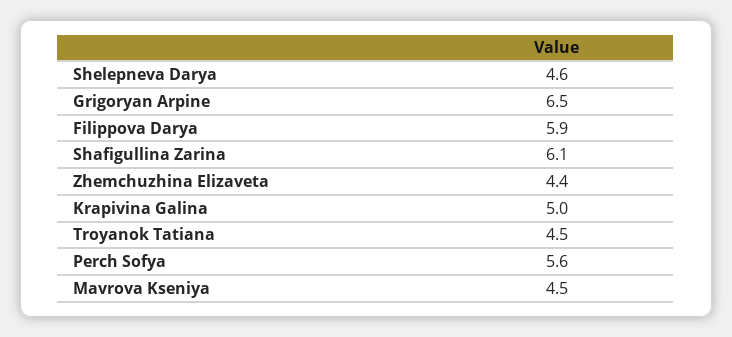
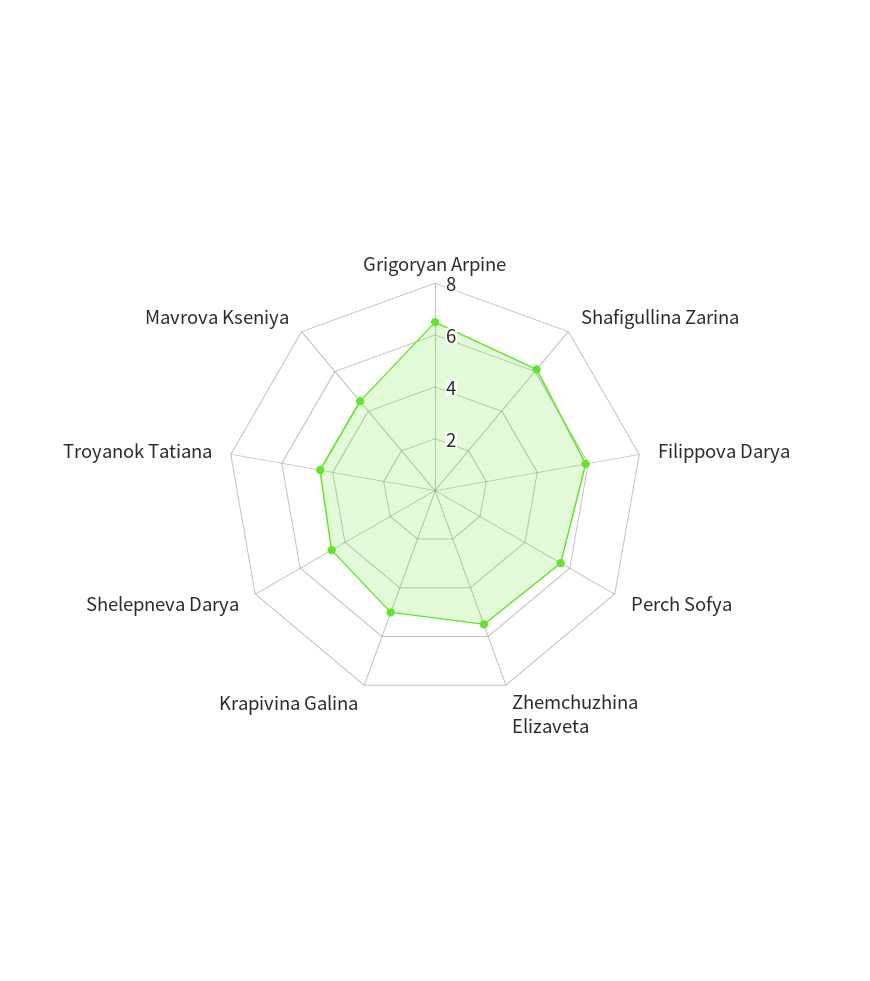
Zhemchuzhina Elizaveta: 4.4 -> 5.5

